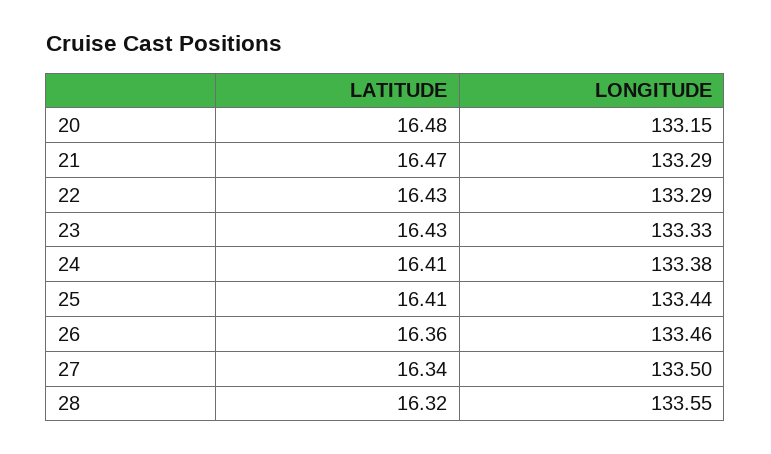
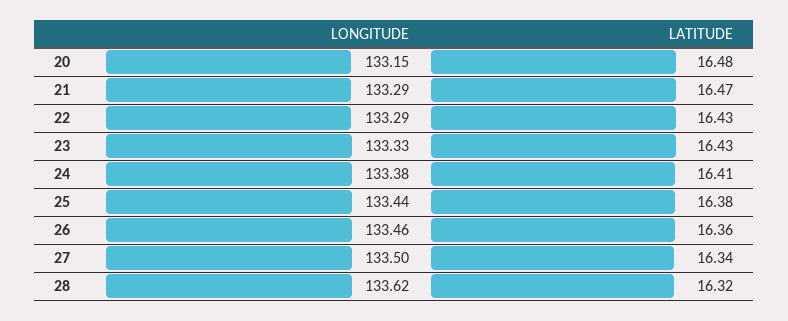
LATITUDE, 25: 16.41 -> 16.38
LONGITUDE, 28: 133.55 -> 133.62

